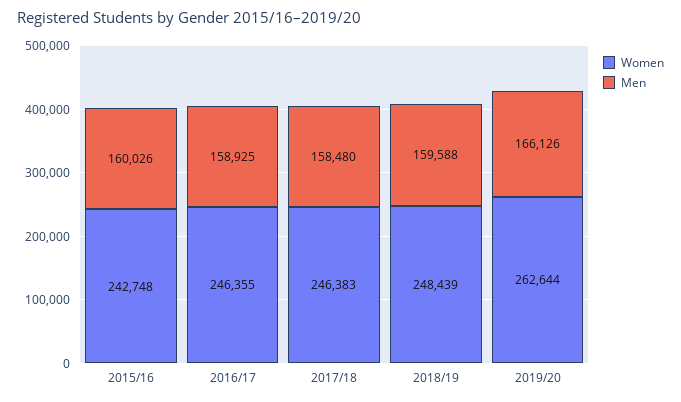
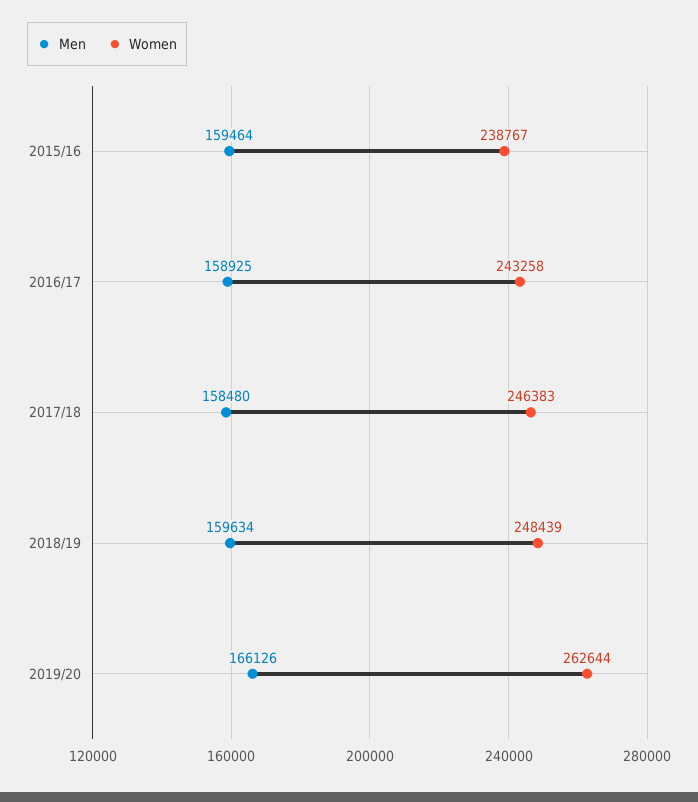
Women, 2015/16: 242748 -> 238767
Men, 2015/16: 160026 -> 159464
Women, 2016/17: 246355 -> 243258
Men, 2018/19: 159588 -> 159634

